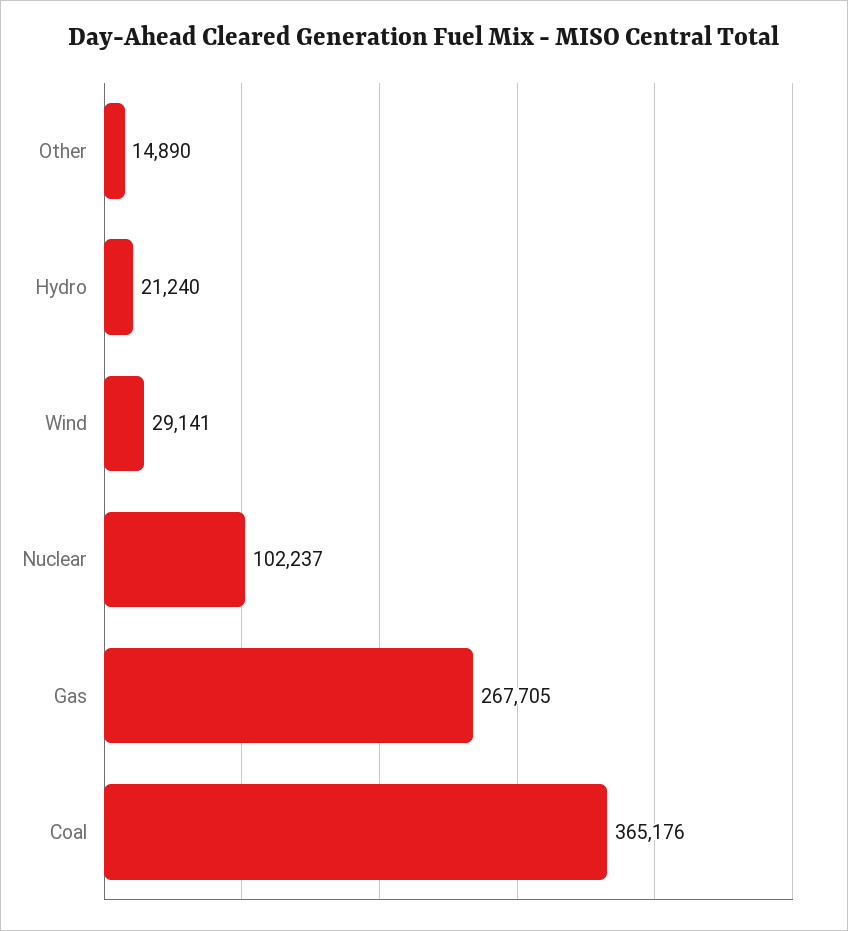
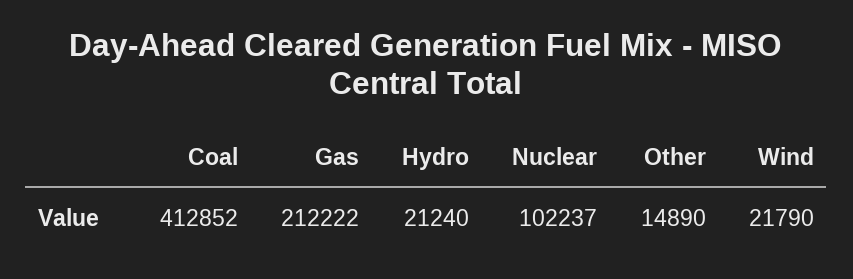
Wind: 29141 -> 21790
Gas: 267705 -> 212222
Coal: 365176 -> 412852

